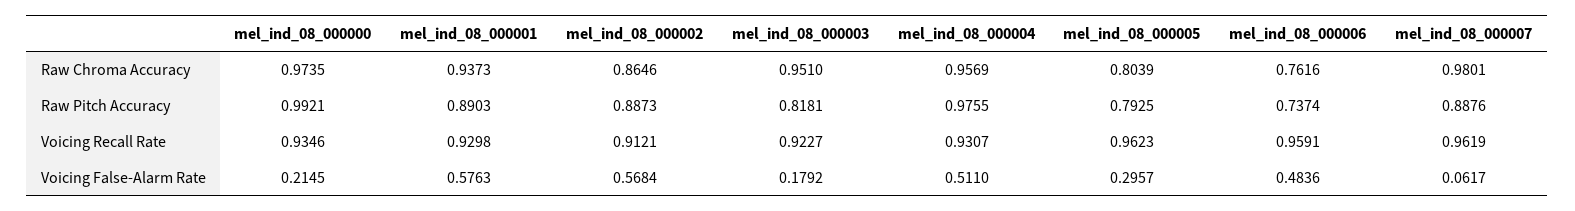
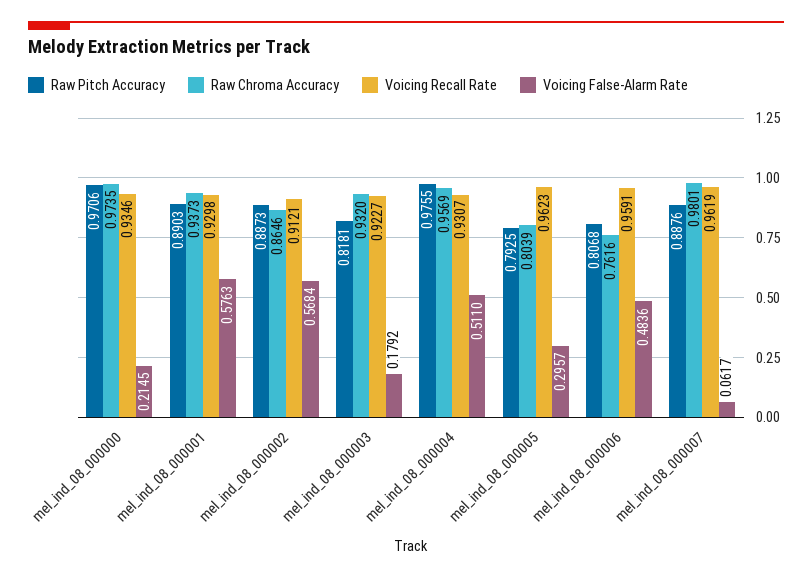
Raw Chroma Accuracy, mel_ind_08_000003: 0.951 -> 0.932
Raw Pitch Accuracy, mel_ind_08_000000: 0.9921 -> 0.9706
Raw Pitch Accuracy, mel_ind_08_000006: 0.7374 -> 0.8068

